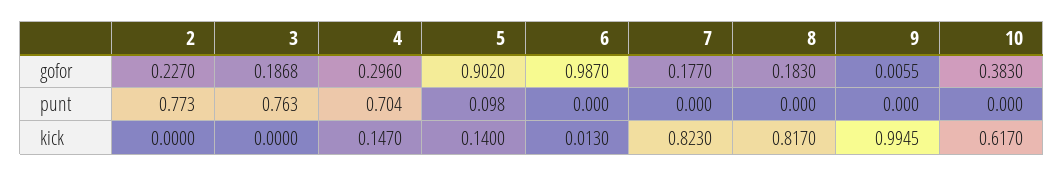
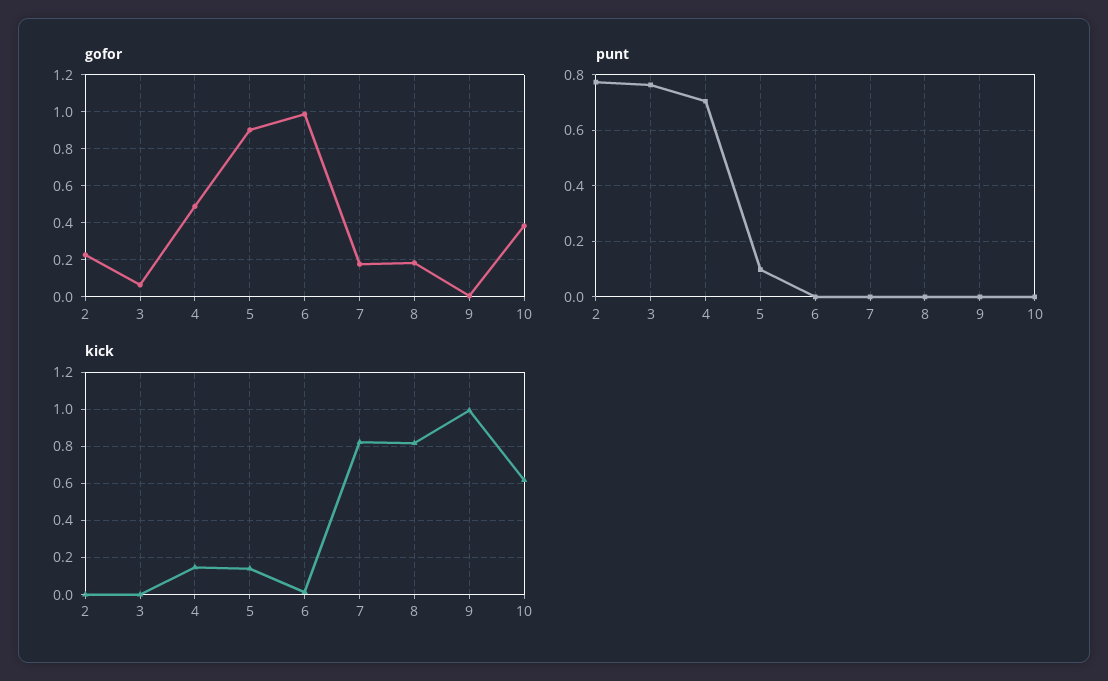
gofor, 3: 0.1868 -> 0.05
gofor, 4: 0.296 -> 0.5

